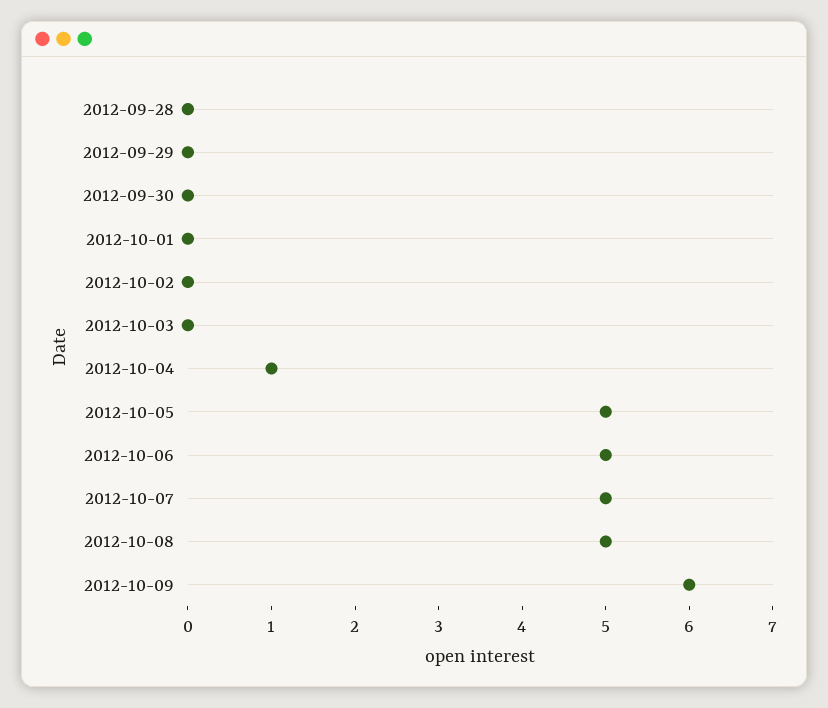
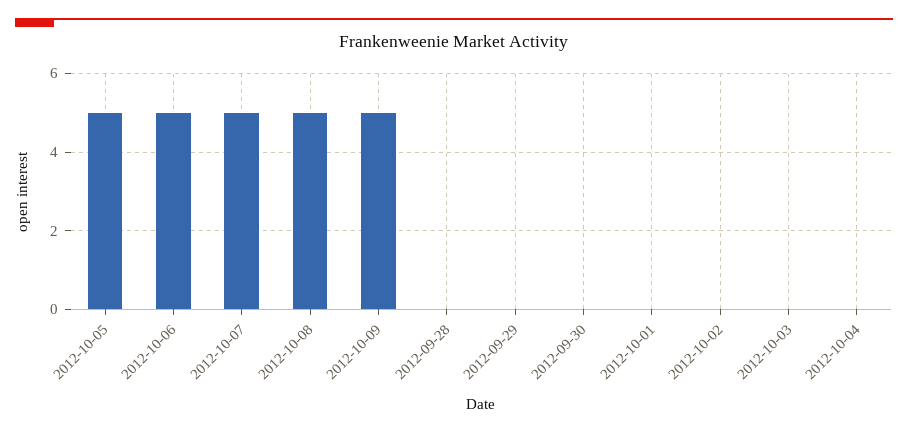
2012-10-04: 1 -> 0
2012-10-09: 6 -> 5

